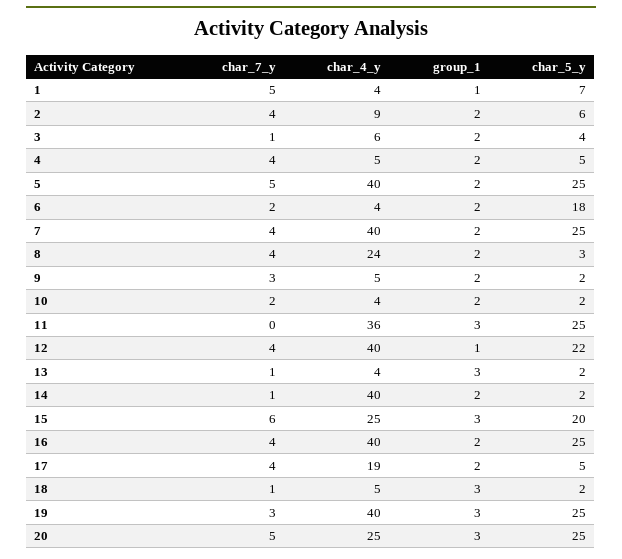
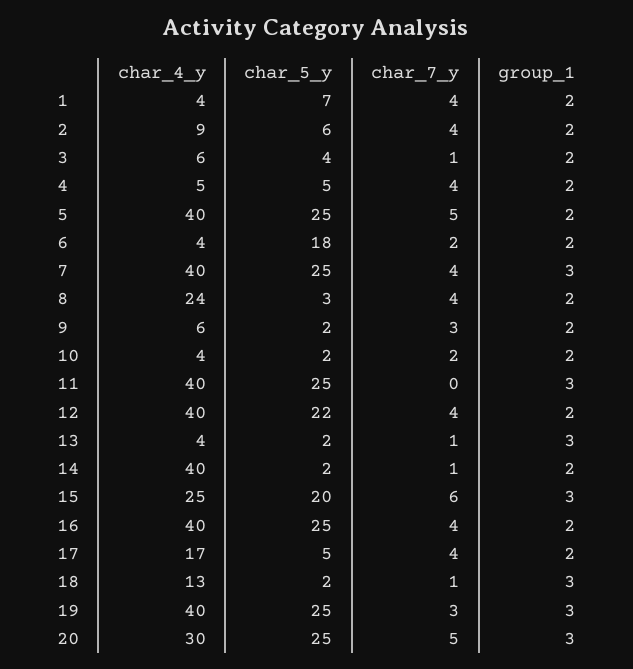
char_7_y, 1: 5 -> 4
group_1, 1: 1 -> 2
group_1, 7: 2 -> 3
char_4_y, 9: 5 -> 6
char_4_y, 11: 36 -> 40
group_1, 12: 1 -> 2
char_4_y, 17: 19 -> 17
char_4_y, 18: 5 -> 13
char_4_y, 20: 25 -> 30

